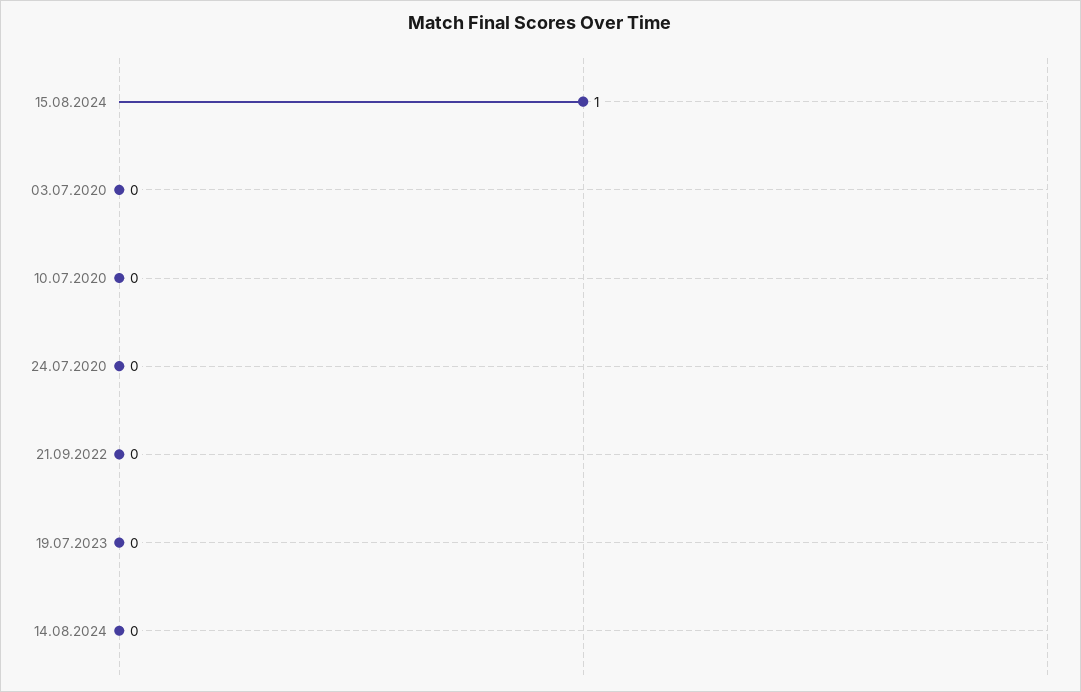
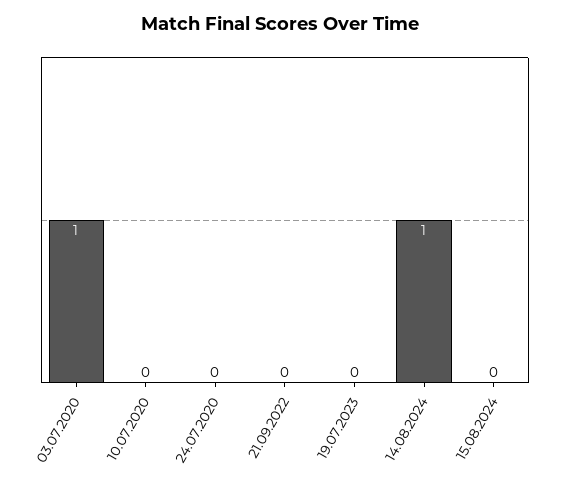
15.08.2024: 1 -> 0
03.07.2020: 0 -> 1
14.08.2024: 0 -> 1

